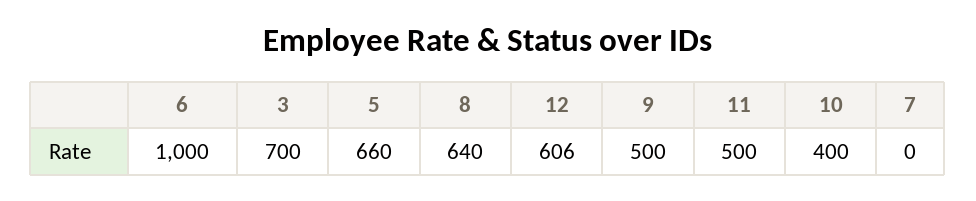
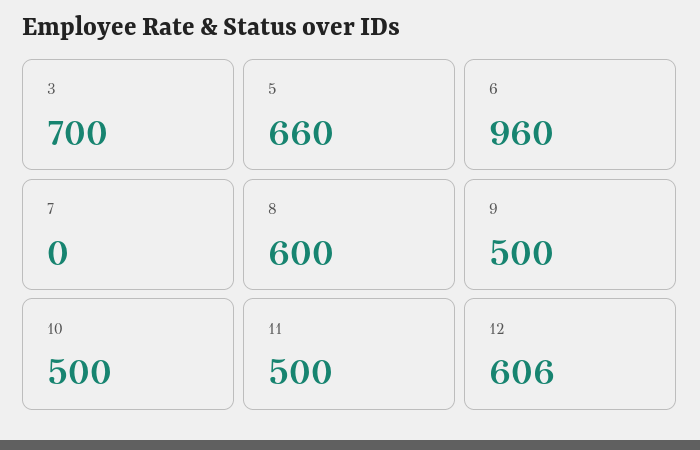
6: 1000 -> 960
8: 640 -> 600
10: 400 -> 500

